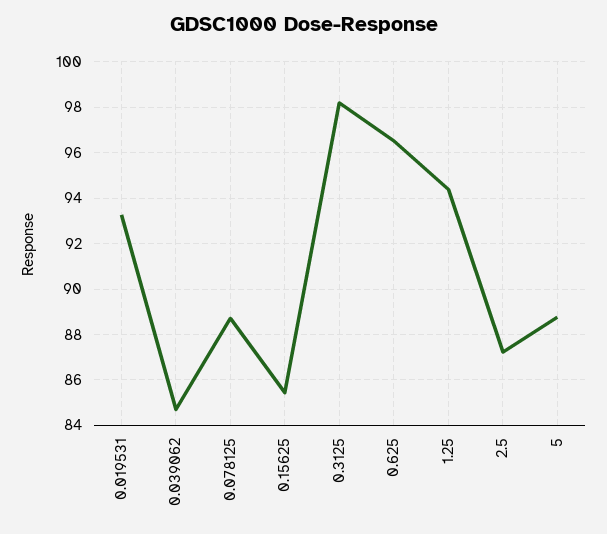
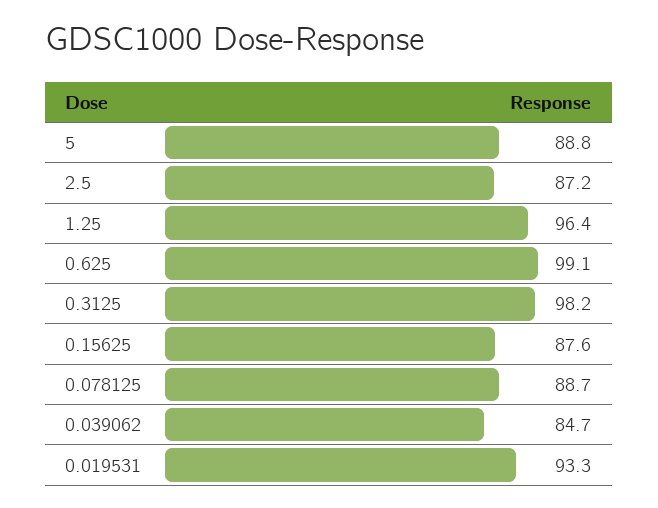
0.15625: 85.5 -> 87.6
0.625: 96.5 -> 99.1
1.25: 94.5 -> 96.4

